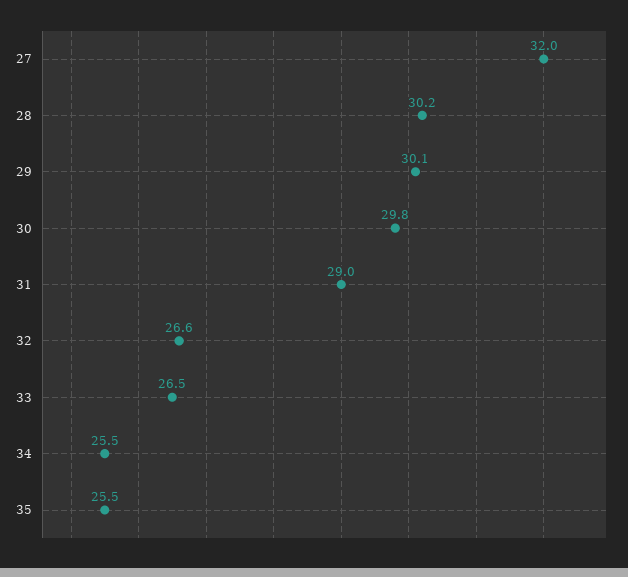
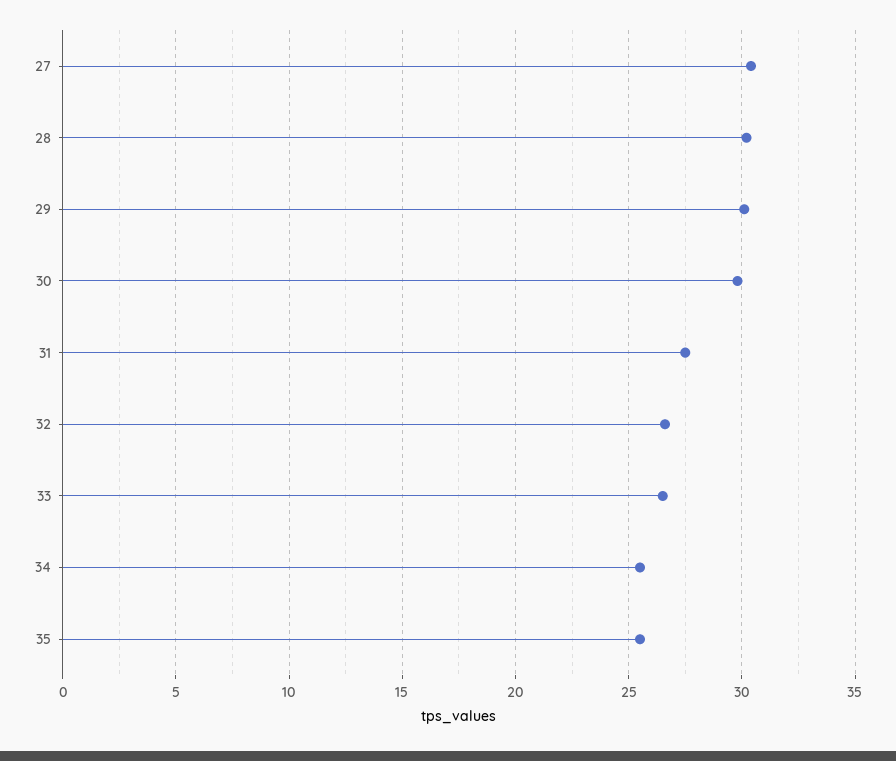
27: 32 -> 30.5
31: 29 -> 27.5

